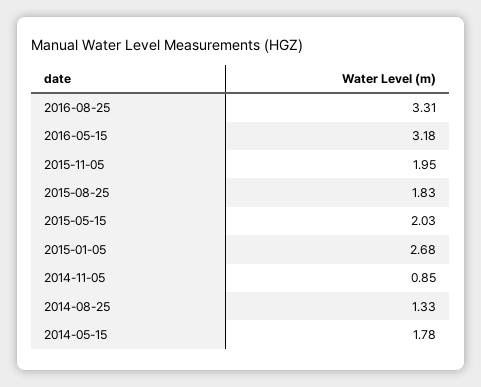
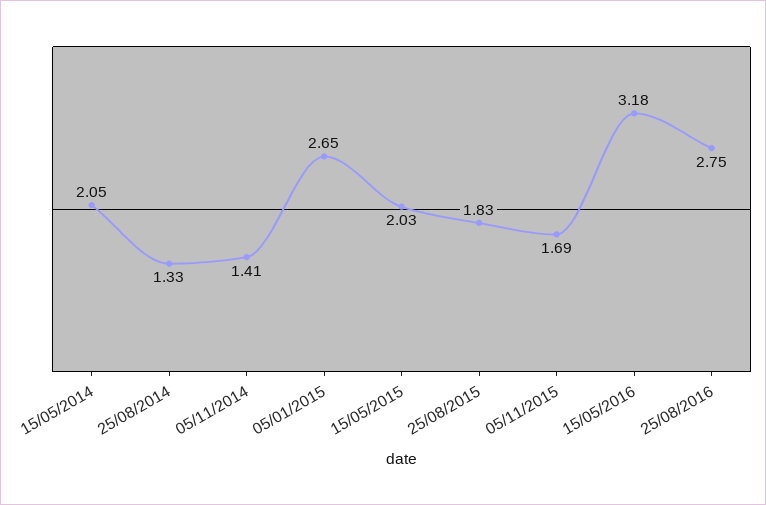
2016-08-25: 3.31 -> 2.75
2015-11-05: 1.95 -> 1.69
2015-01-05: 2.68 -> 2.65
2014-11-05: 0.85 -> 1.41
2014-05-15: 1.78 -> 2.05

